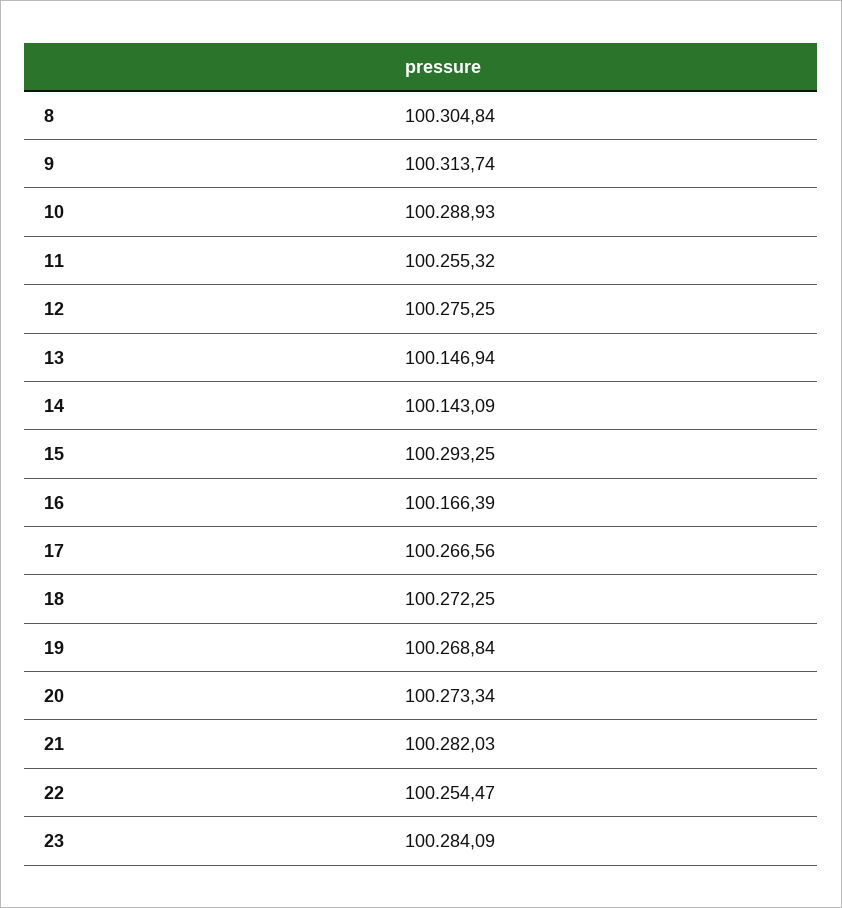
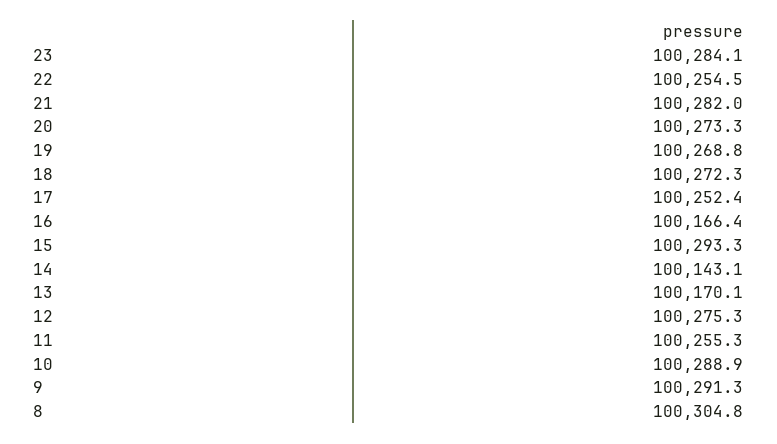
9: 100313.74 -> 100291.3
13: 100146.94 -> 100170.1
17: 100266.56 -> 100252.4

